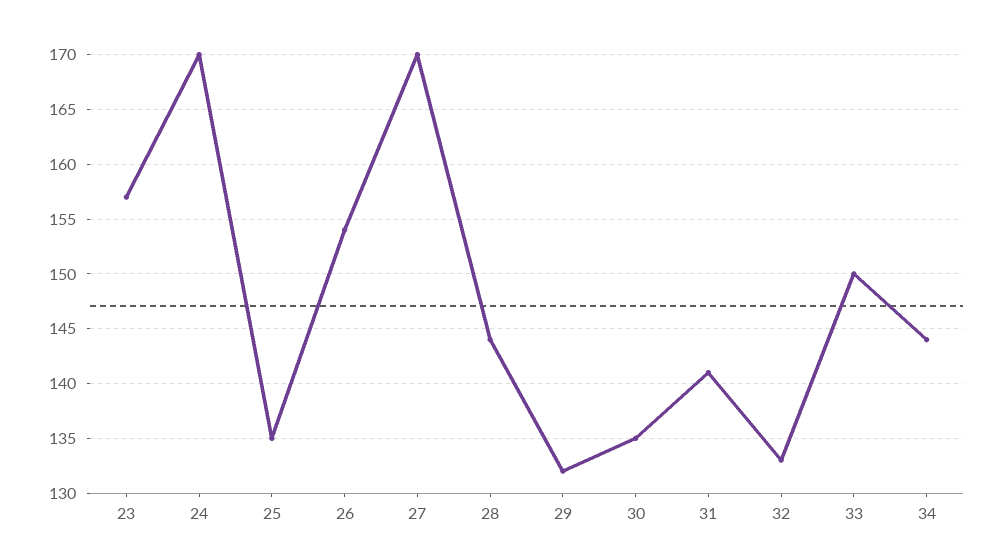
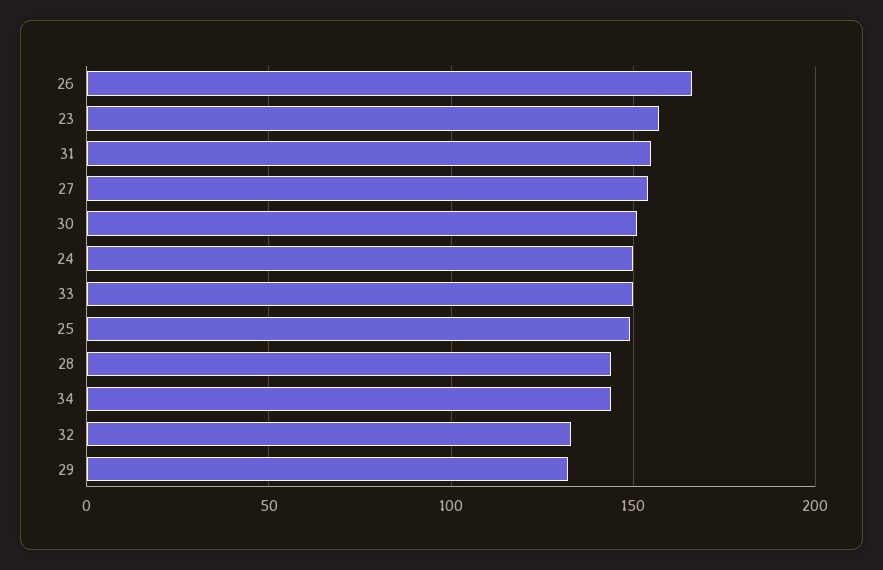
24: 170 -> 150
25: 135 -> 150
26: 154 -> 165
27: 170 -> 155
30: 135 -> 150
31: 141 -> 155

